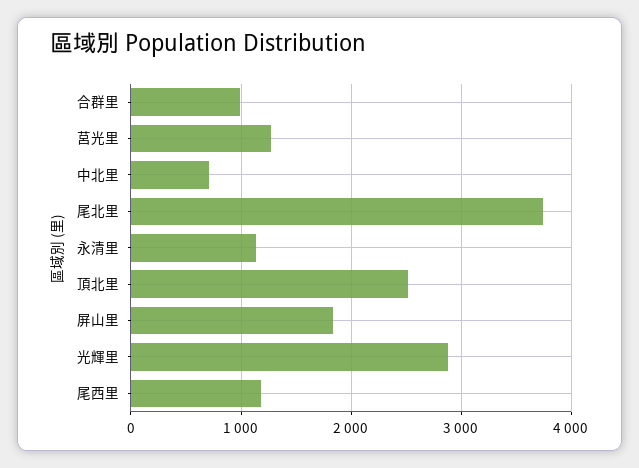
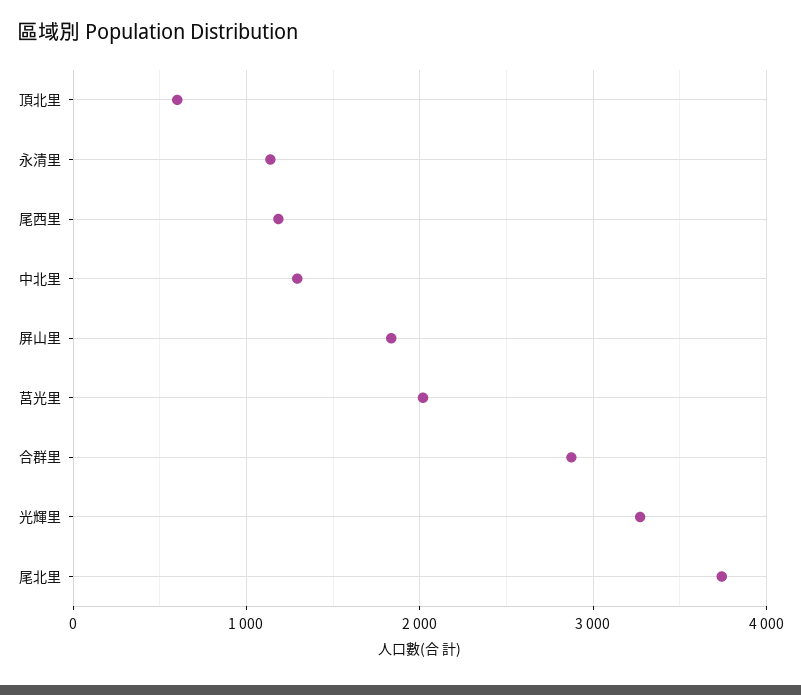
合群里: 1000 -> 2900
莒光里: 1300 -> 2000
中北里: 700 -> 1300
頂北里: 2500 -> 600
光輝里: 2900 -> 3300

